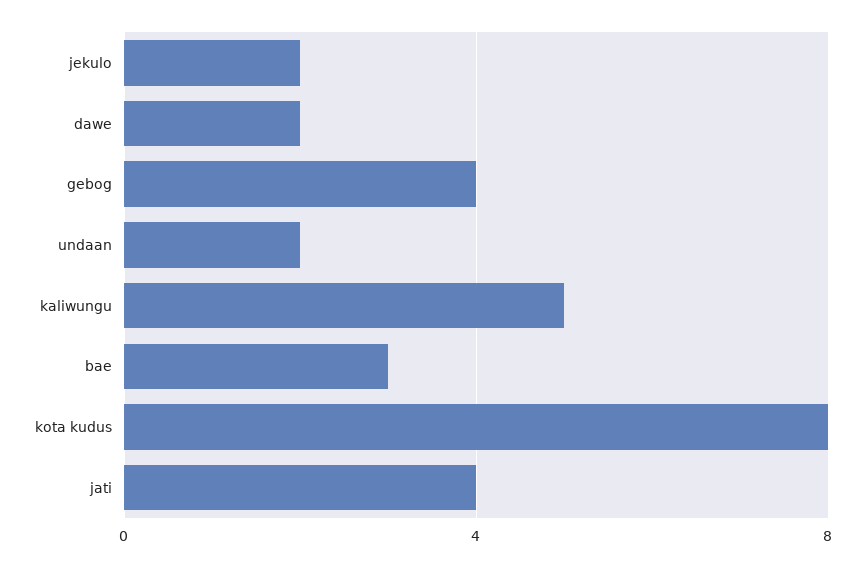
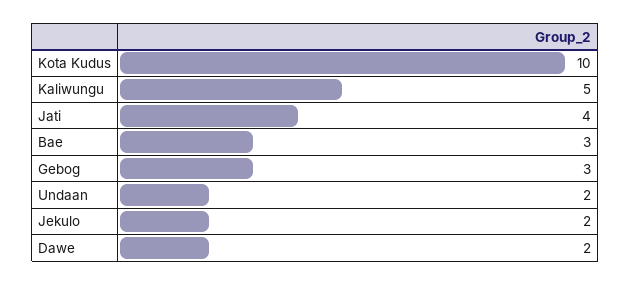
gebog: 4 -> 3
kota kudus: 8 -> 10

